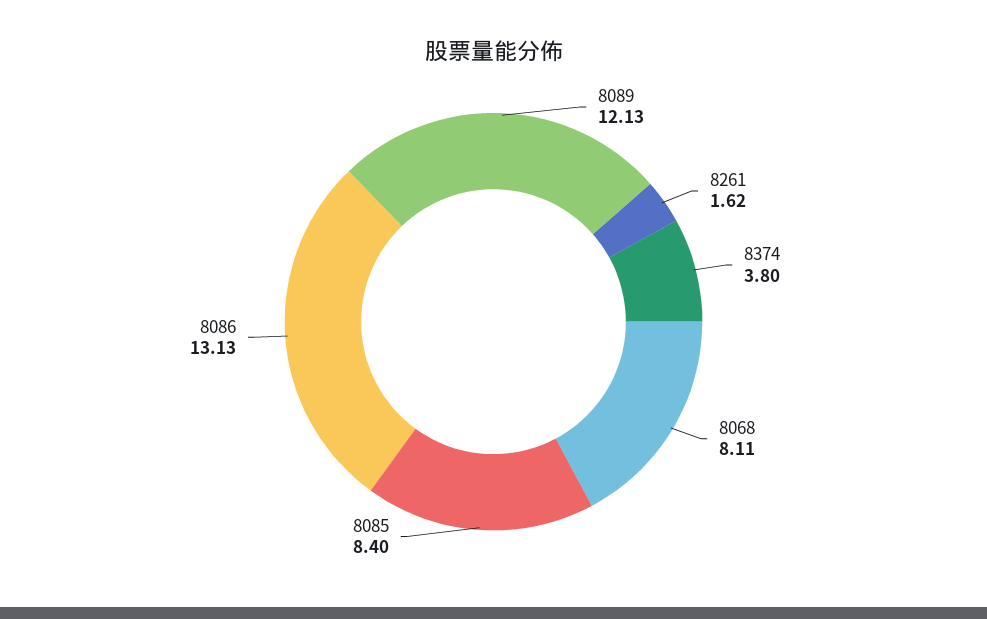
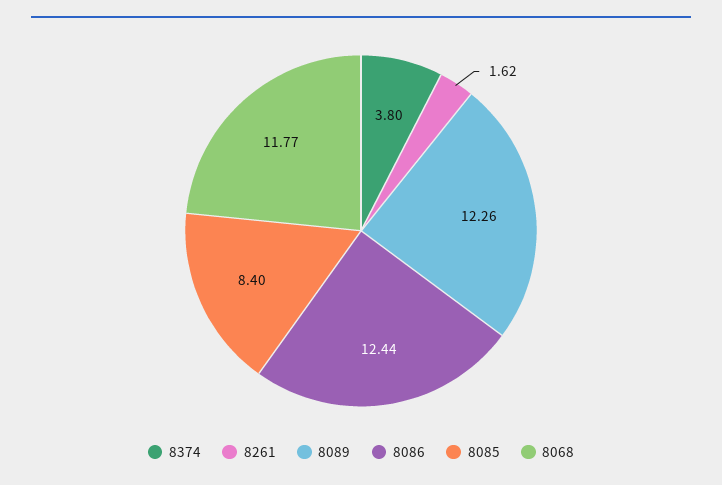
8089: 12.13 -> 12.26
8068: 8.11 -> 11.77
8086: 13.13 -> 12.44

